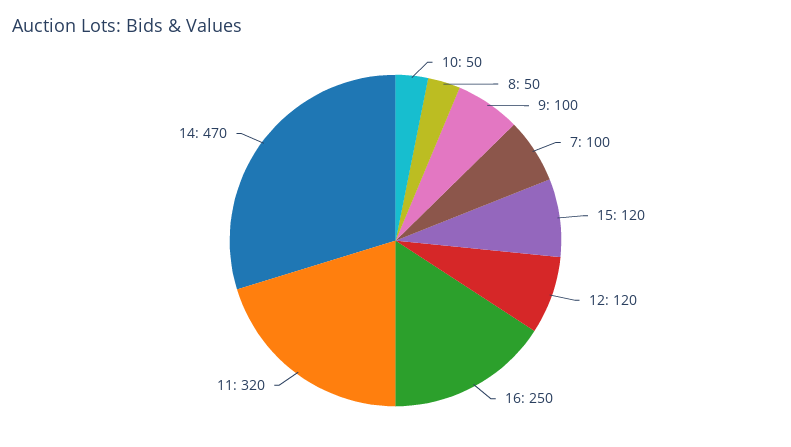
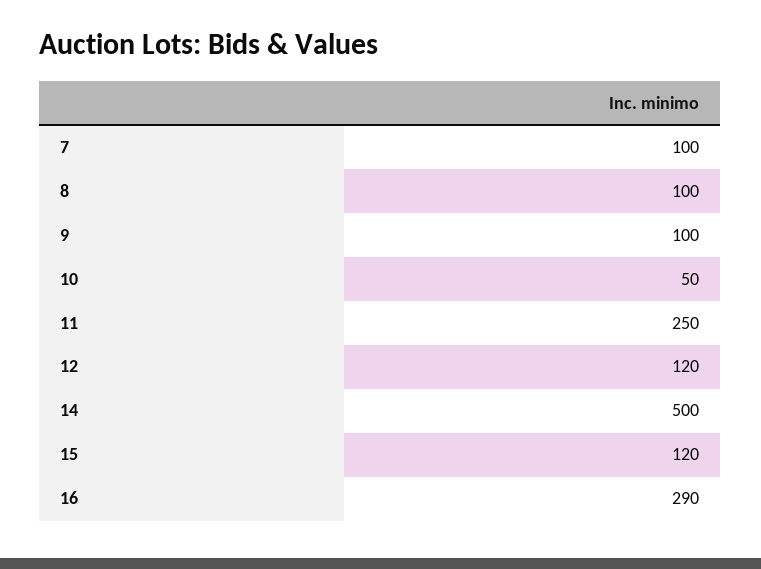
8: 50 -> 100
16: 250 -> 290
11: 320 -> 250
14: 470 -> 500

